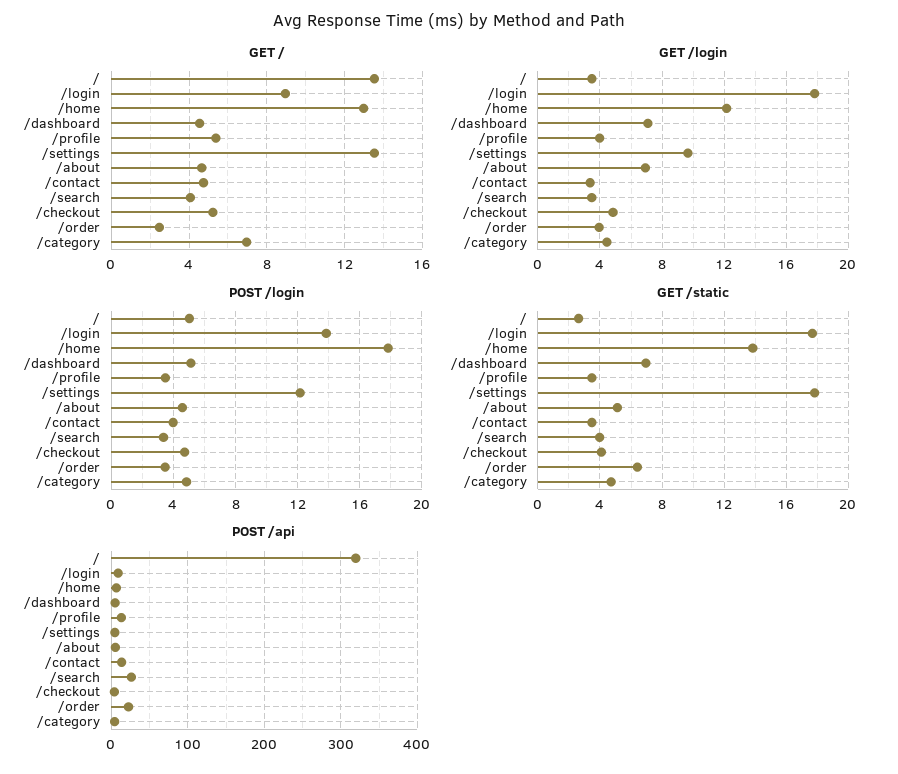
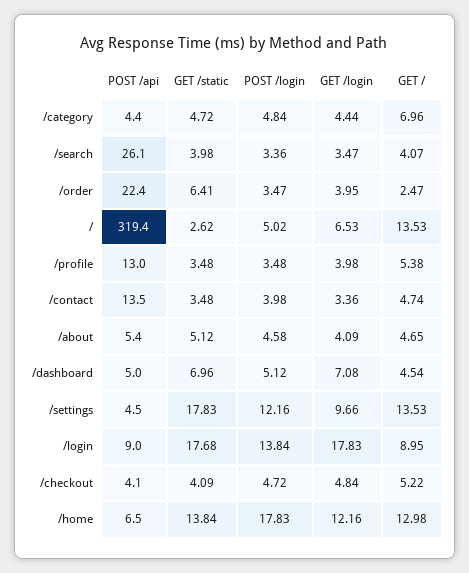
GET /login, /: 3.5 -> 6.53
GET /login, /about: 7 -> 4.09

